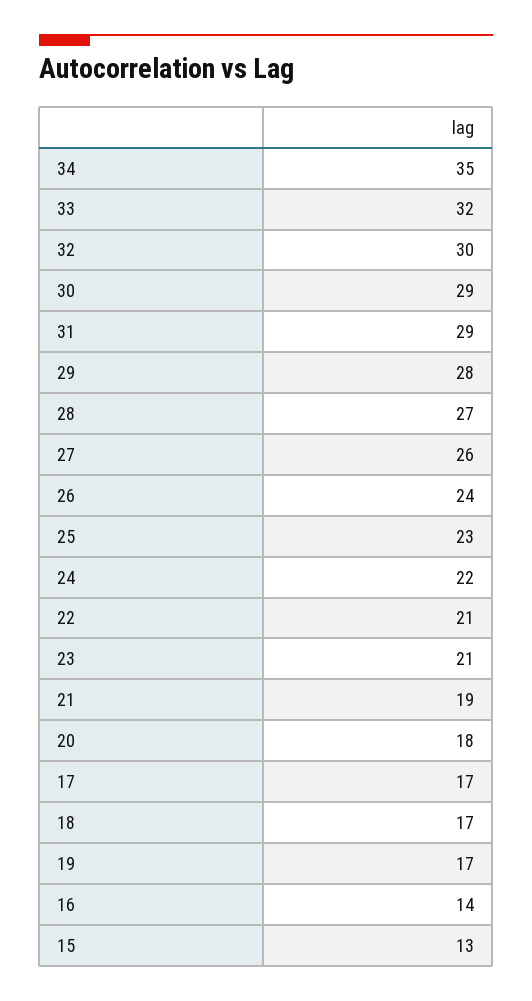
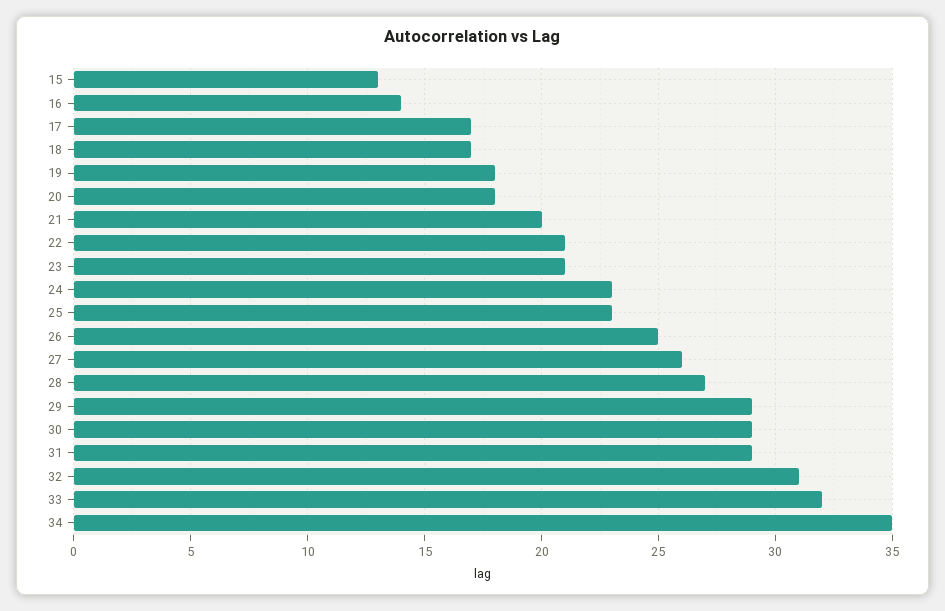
32: 30 -> 31
29: 28 -> 29
26: 24 -> 25
24: 22 -> 23
21: 19 -> 20
19: 17 -> 18

